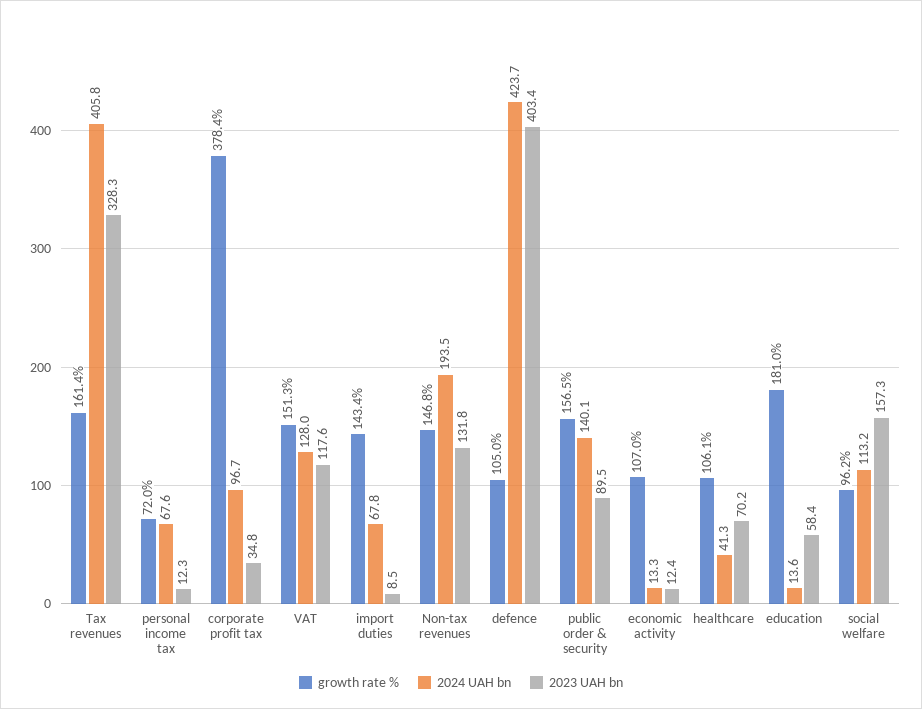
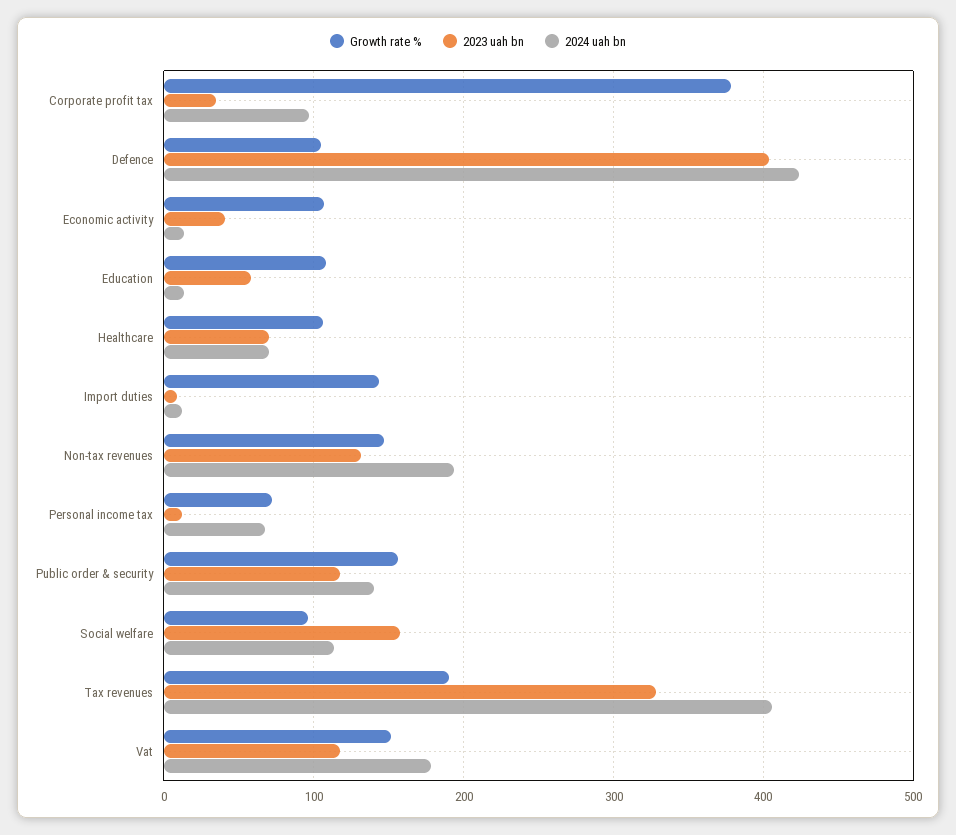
growth rate %, Tax revenues: 161.4 -> 190
2024 UAH bn, VAT: 128 -> 180
2024 UAH bn, import duties: 67.8 -> 10
2023 UAH bn, public order & security: 89.5 -> 120
2023 UAH bn, economic activity: 12.4 -> 40
2024 UAH bn, healthcare: 41.3 -> 70
growth rate %, education: 181 -> 110

